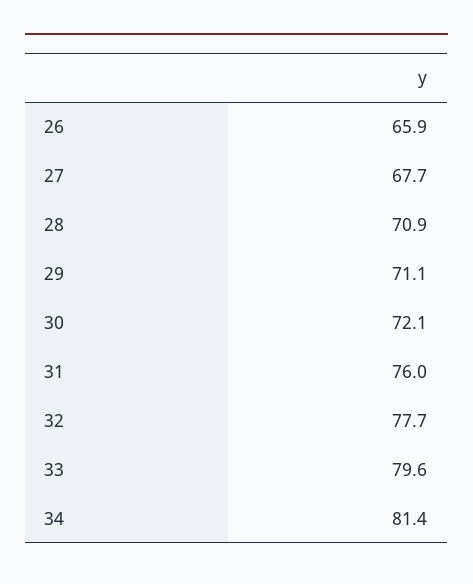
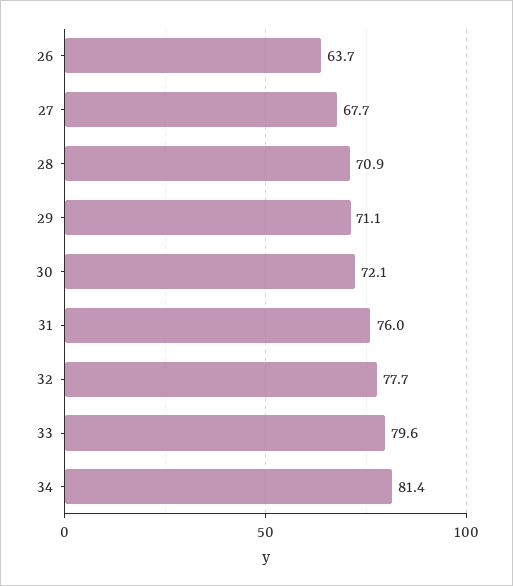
26: 65.9 -> 63.7

